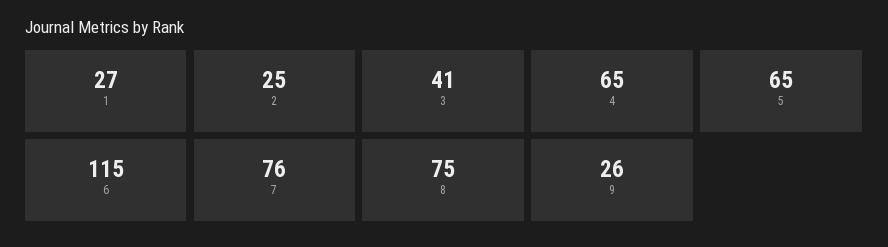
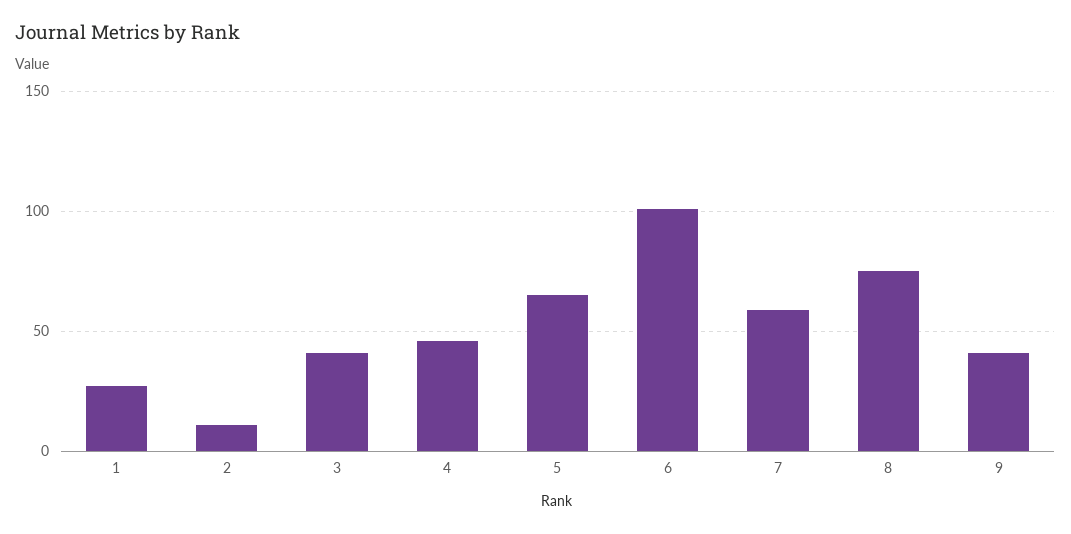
2: 25 -> 10
4: 65 -> 45
6: 115 -> 100
7: 76 -> 60
9: 26 -> 40

